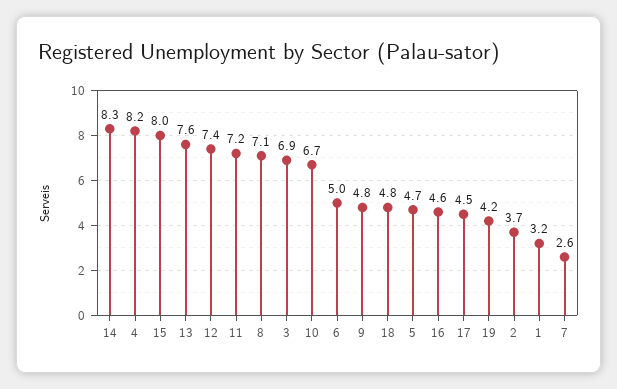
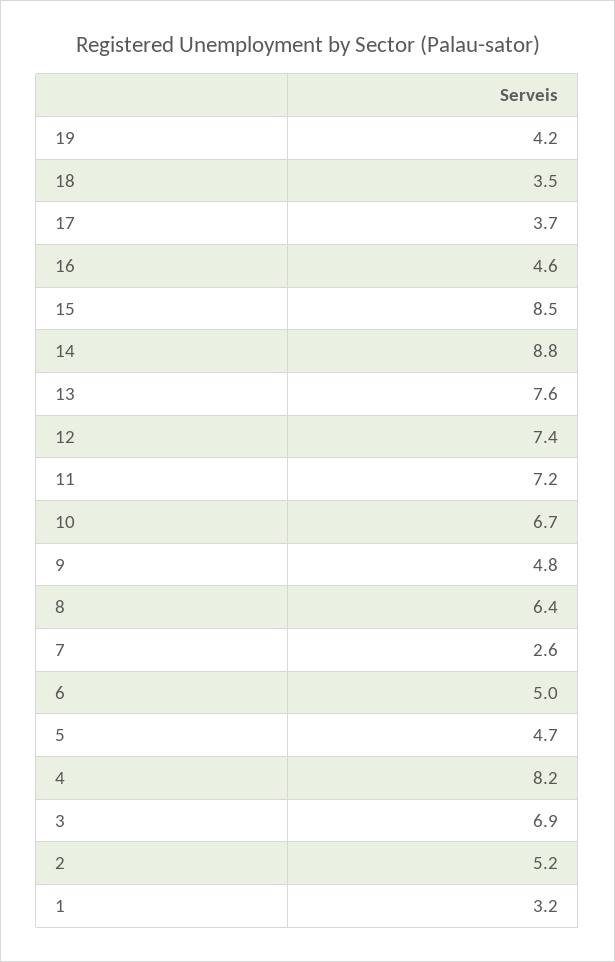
14: 8.3 -> 8.8
15: 8 -> 8.5
8: 7.1 -> 6.4
18: 4.8 -> 3.5
17: 4.5 -> 3.7
2: 3.7 -> 5.2

